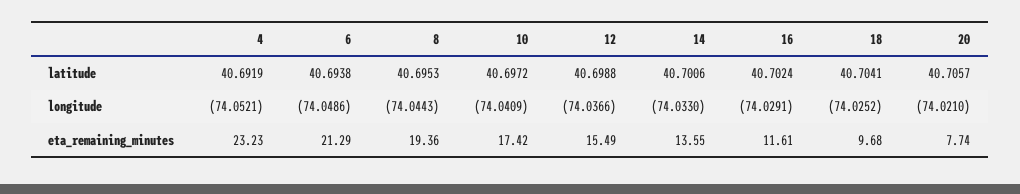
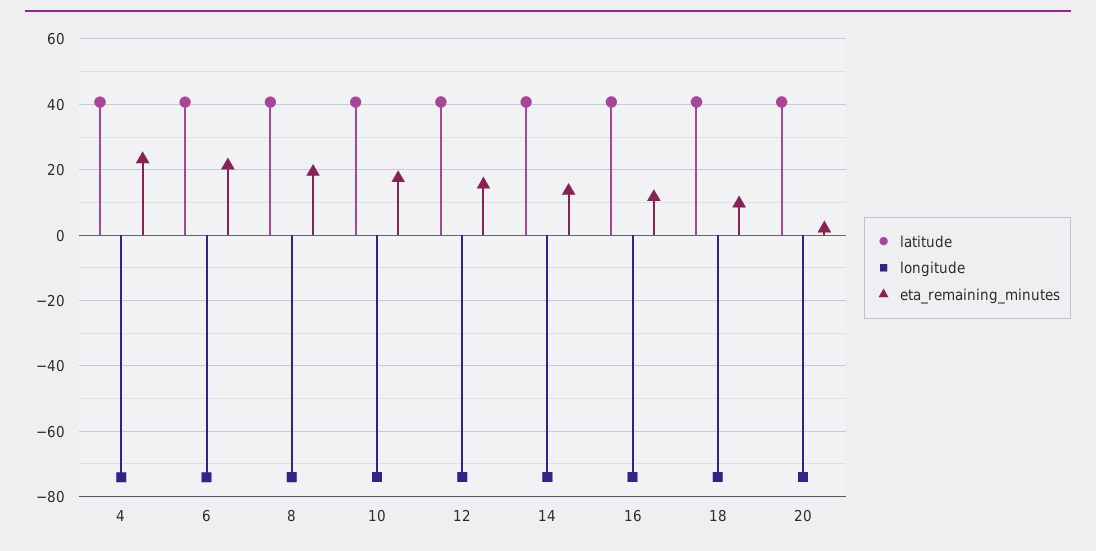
eta_remaining_minutes, 20: 7.74 -> 2

